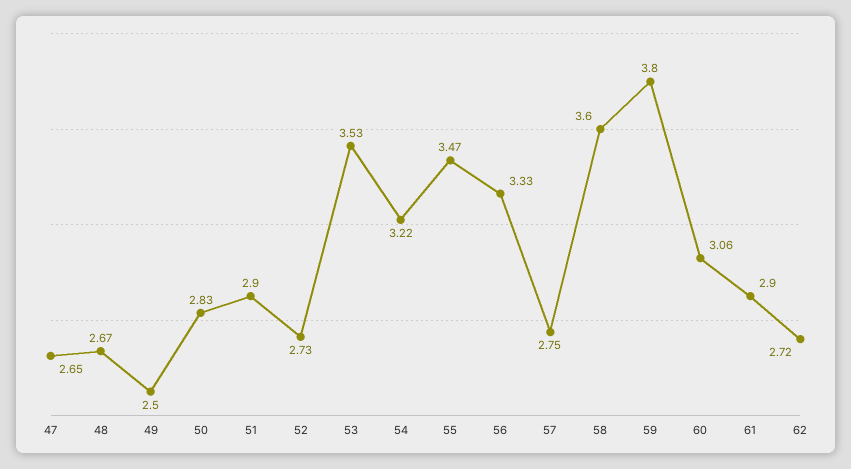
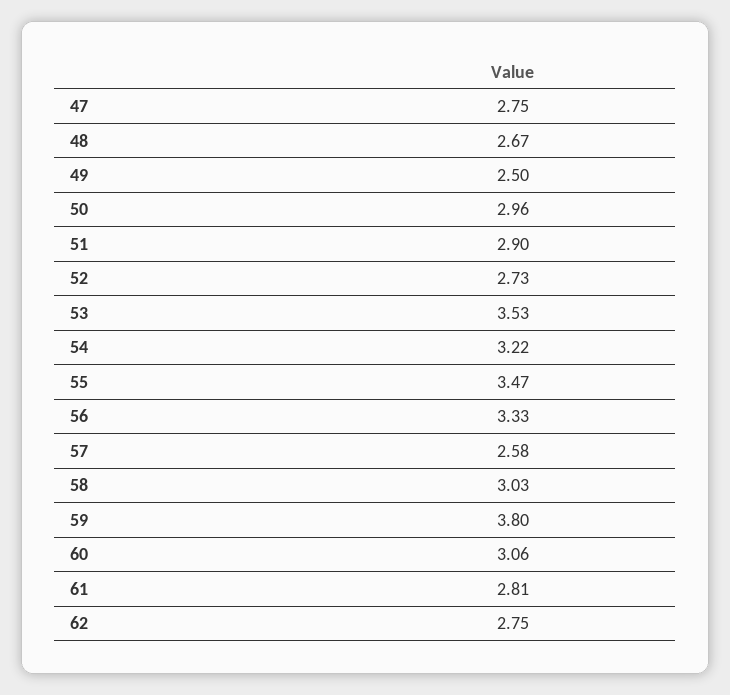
47: 2.65 -> 2.75
50: 2.83 -> 2.96
57: 2.75 -> 2.58
58: 3.6 -> 3.03
61: 2.9 -> 2.81
62: 2.72 -> 2.75

